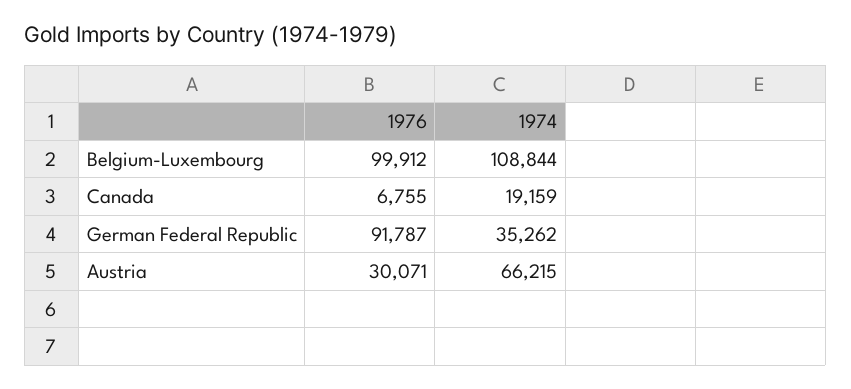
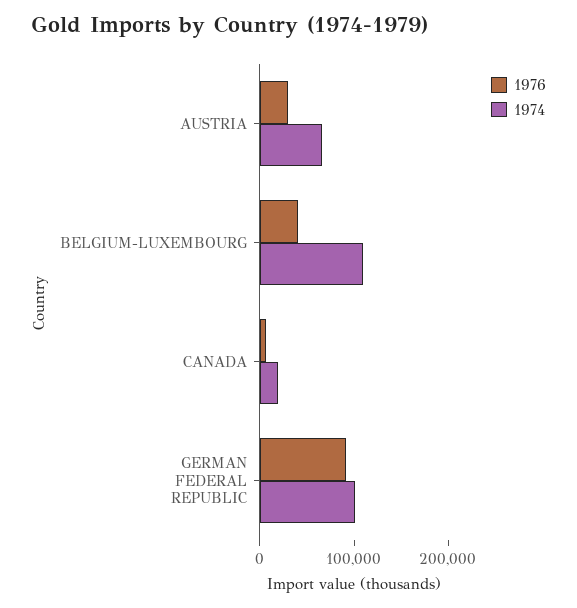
1976, Belgium-Luxembourg: 99912 -> 40000
1974, German Federal Republic: 35262 -> 100000

